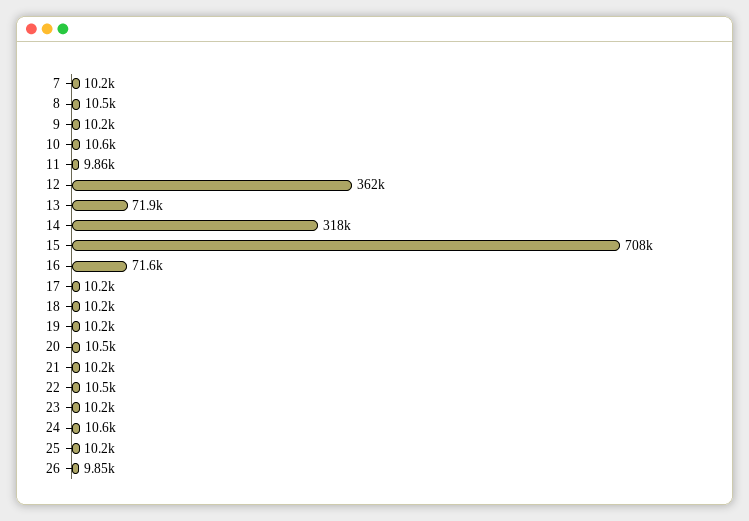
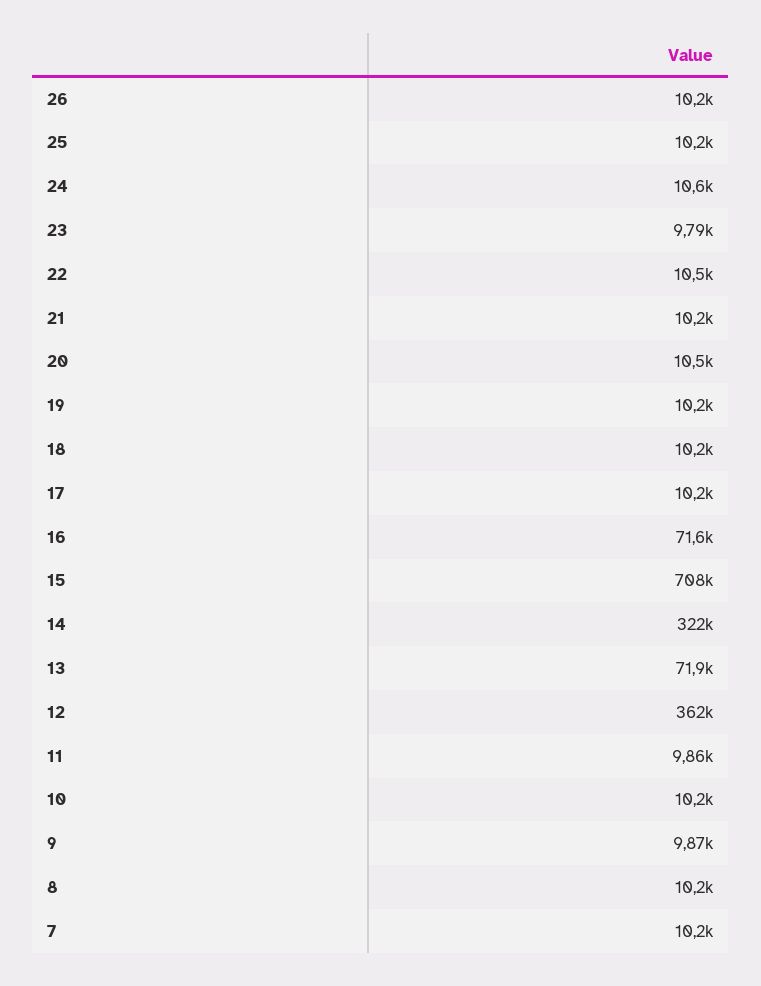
8: 10500 -> 10200
9: 10200 -> 9870
10: 10600 -> 10200
14: 318000 -> 322000
23: 10200 -> 9790
26: 9850 -> 10200

